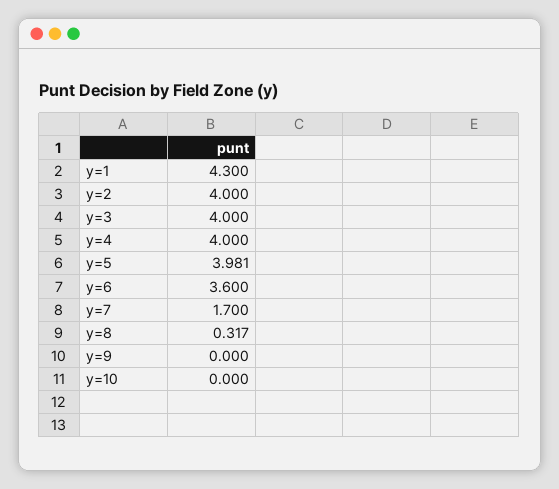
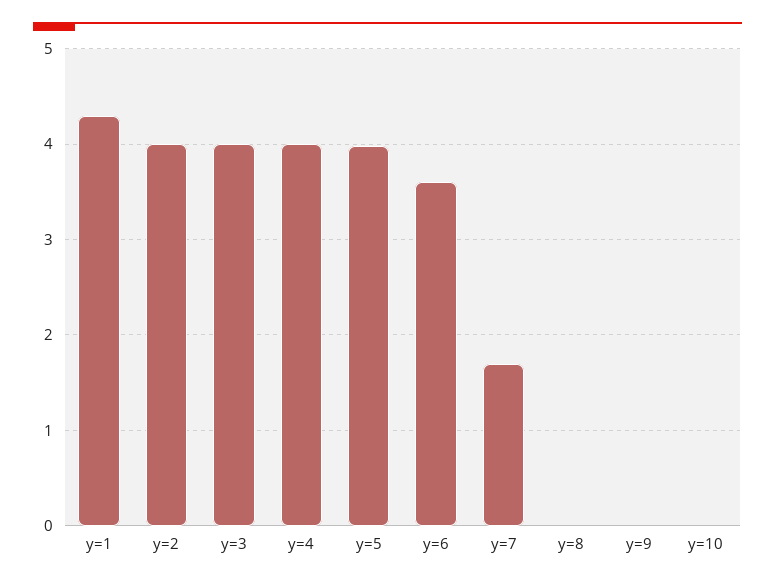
y=8: 0.317 -> 0

